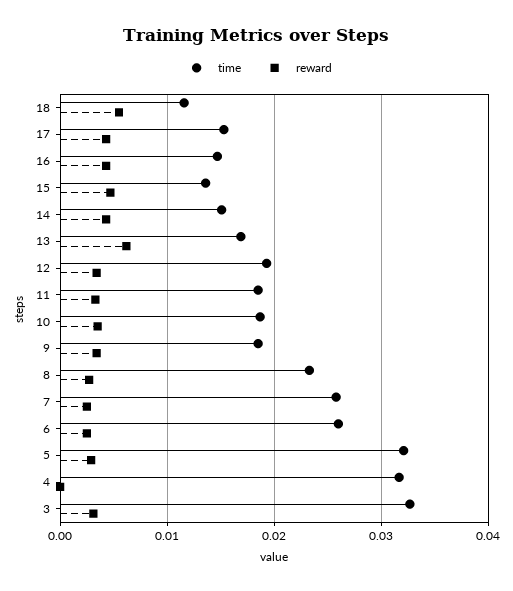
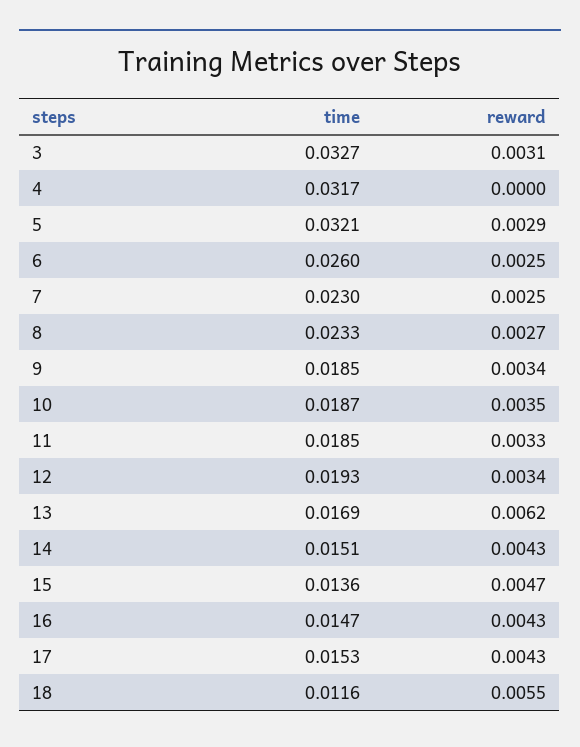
time, 7: 0.026 -> 0.023

